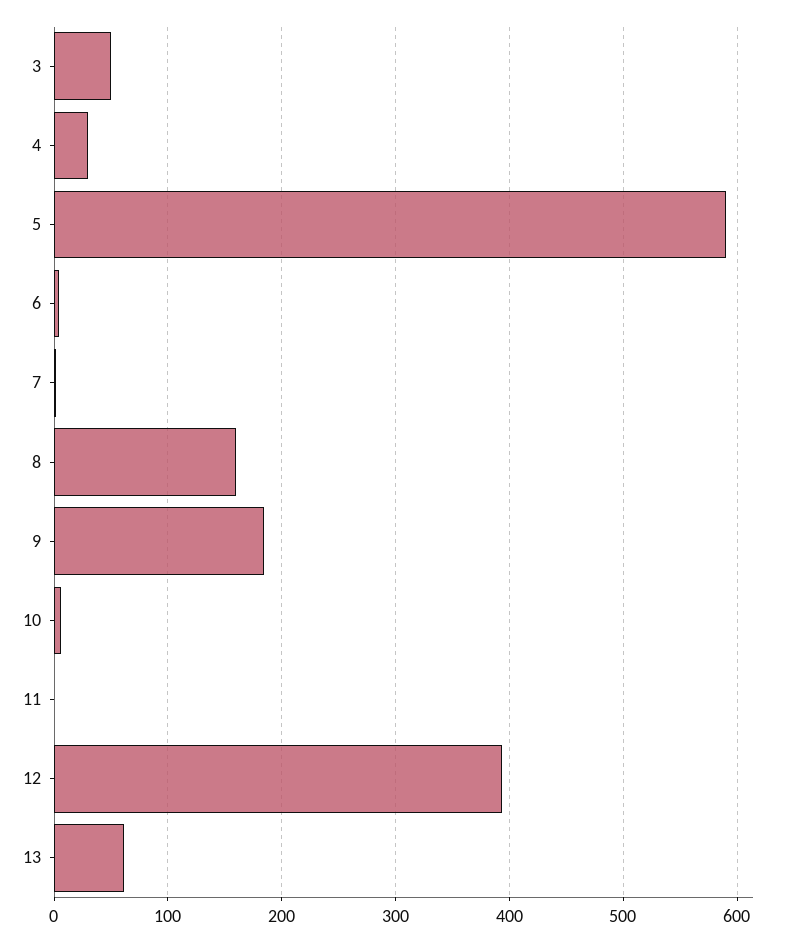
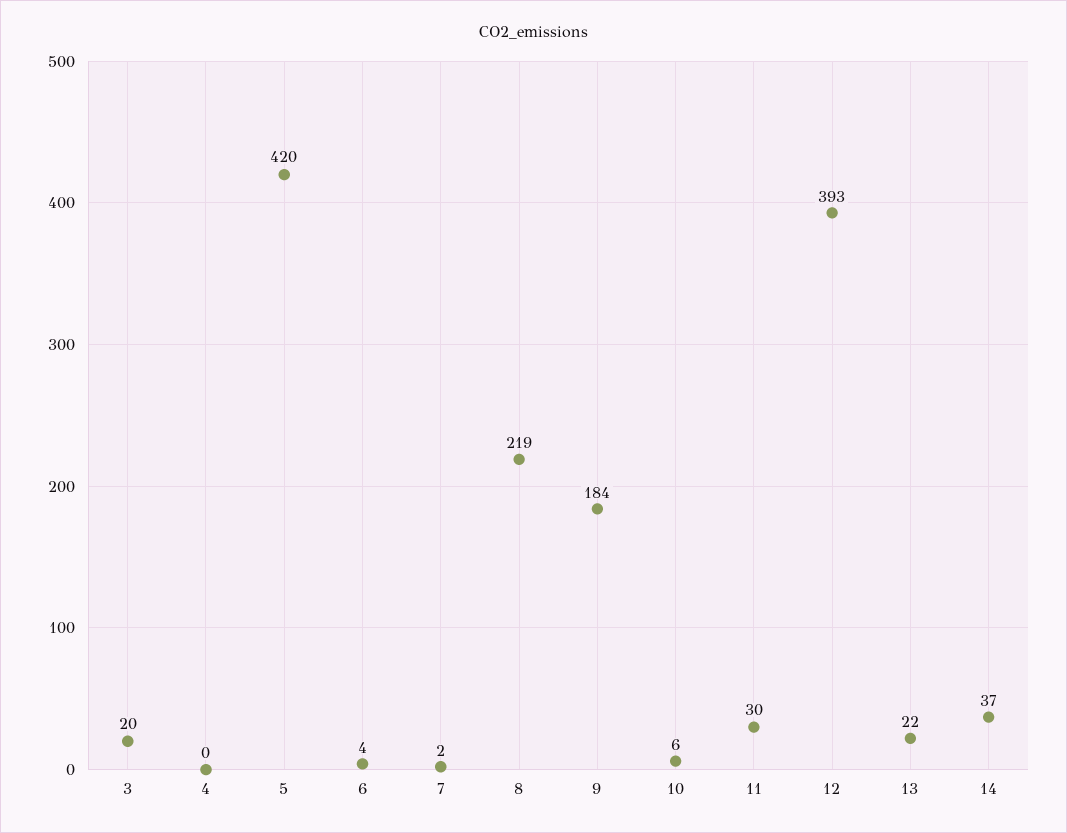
3: 50 -> 20
4: 30 -> 0
5: 590 -> 420
8: 160 -> 219
11: 0 -> 30
13: 60 -> 22
14: none -> 37

